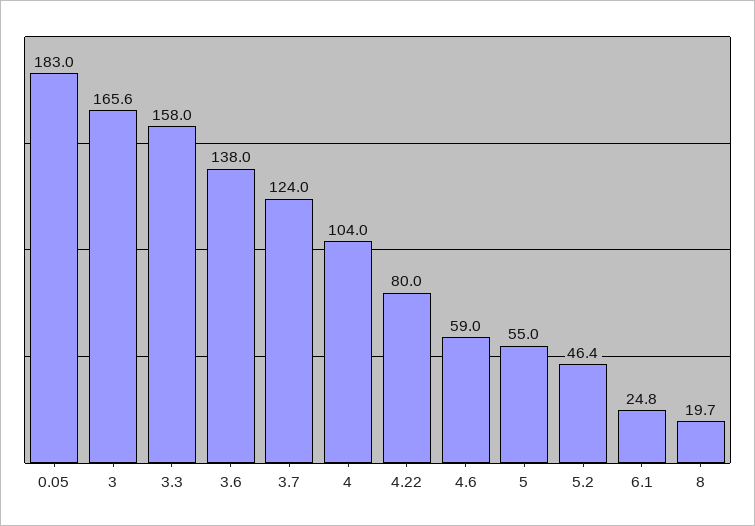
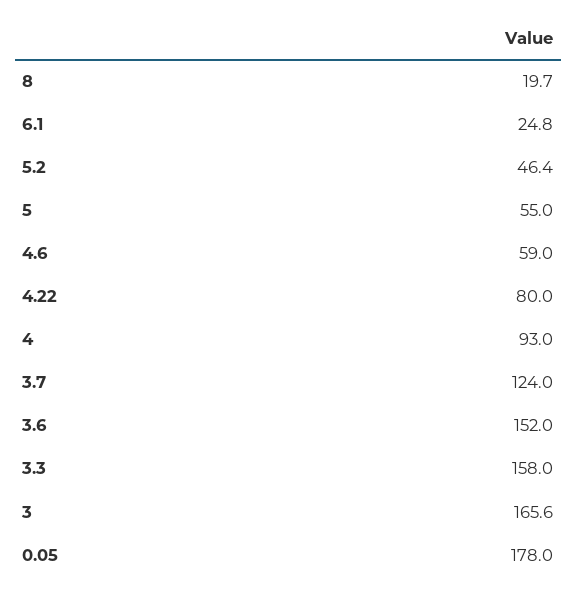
0.05: 183 -> 178
3.6: 138 -> 152
4: 104 -> 93

